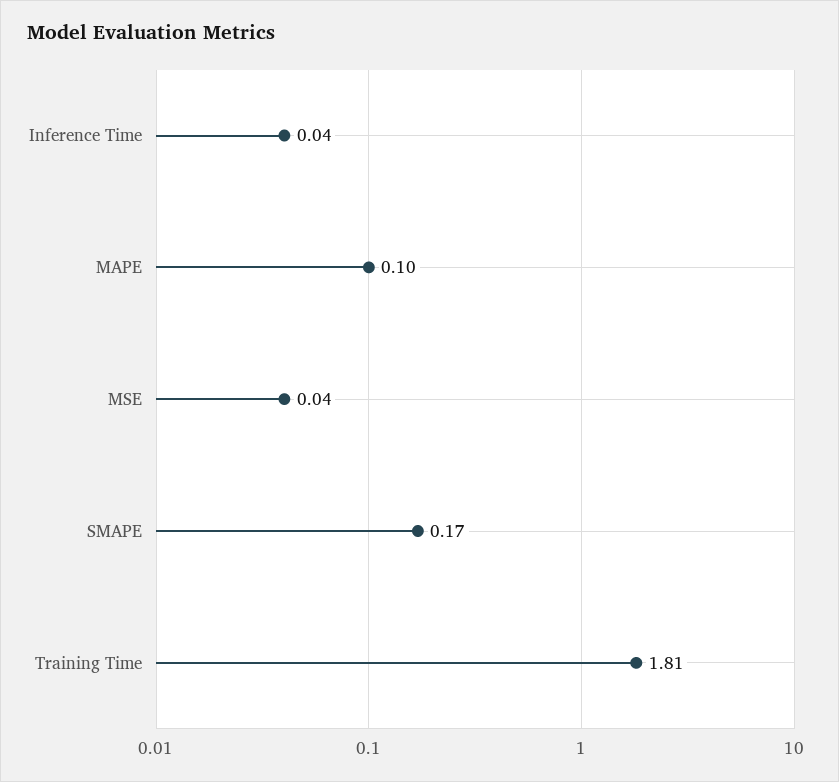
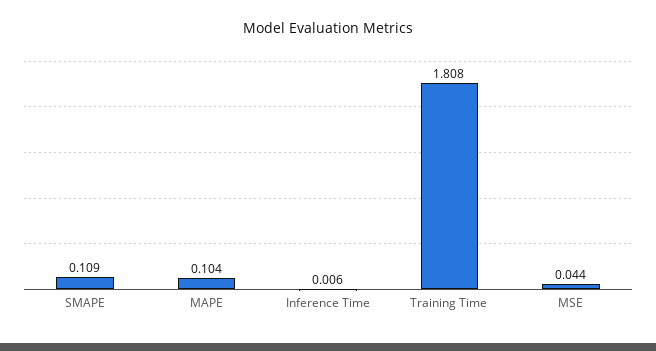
Inference Time: 0.04 -> 0.006
SMAPE: 0.17 -> 0.109

